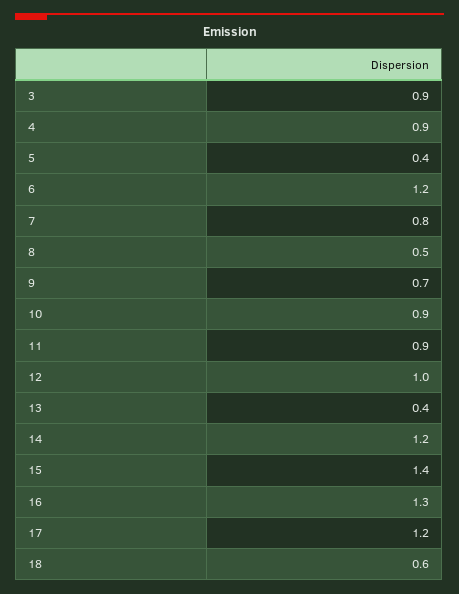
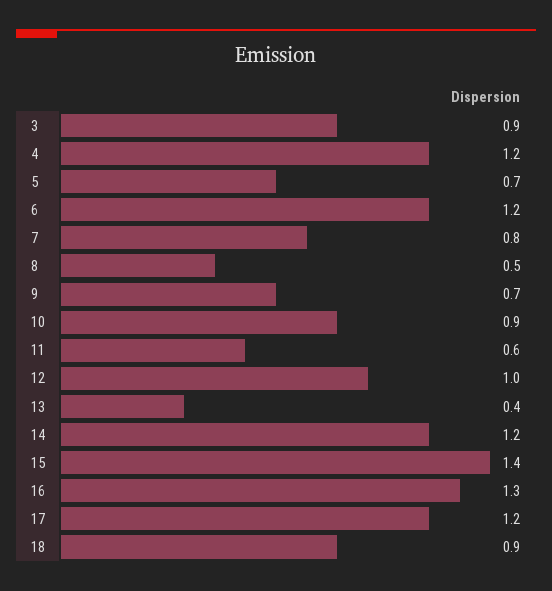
4: 0.9 -> 1.2
5: 0.4 -> 0.7
11: 0.9 -> 0.6
18: 0.6 -> 0.9

